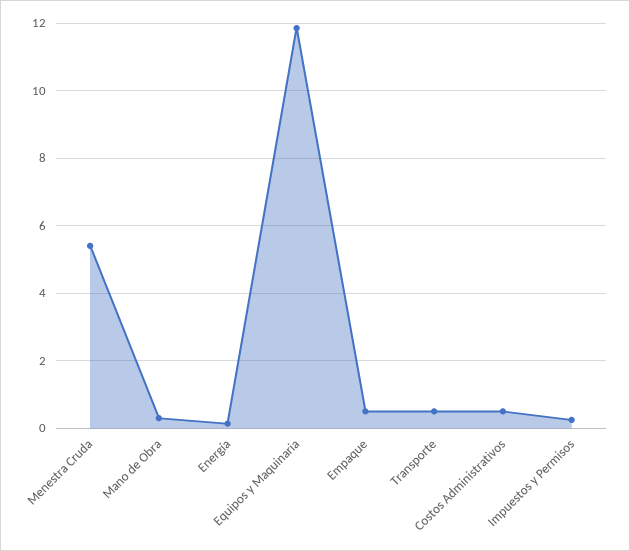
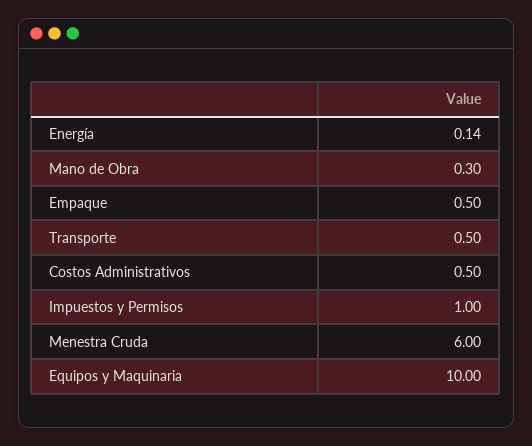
Menestra Cruda: 5.4 -> 6
Equipos y Maquinaria: 11.8 -> 10
Impuestos y Permisos: 0.2 -> 1

